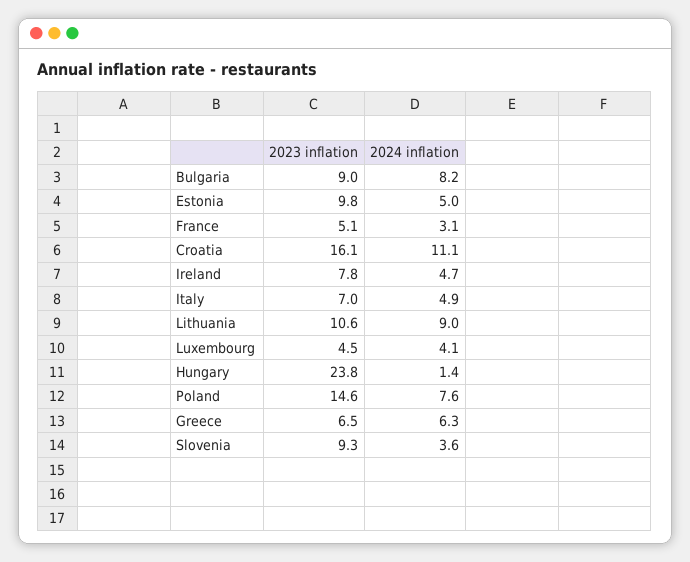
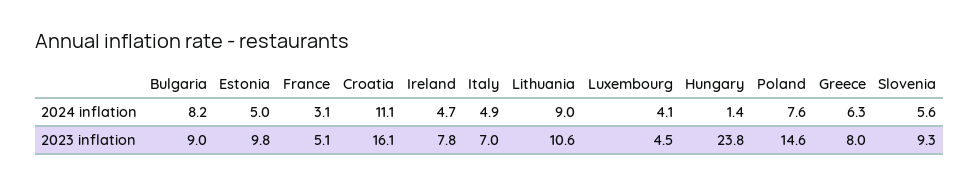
2023 inflation, Greece: 6.5 -> 8
2024 inflation, Slovenia: 3.6 -> 5.6

